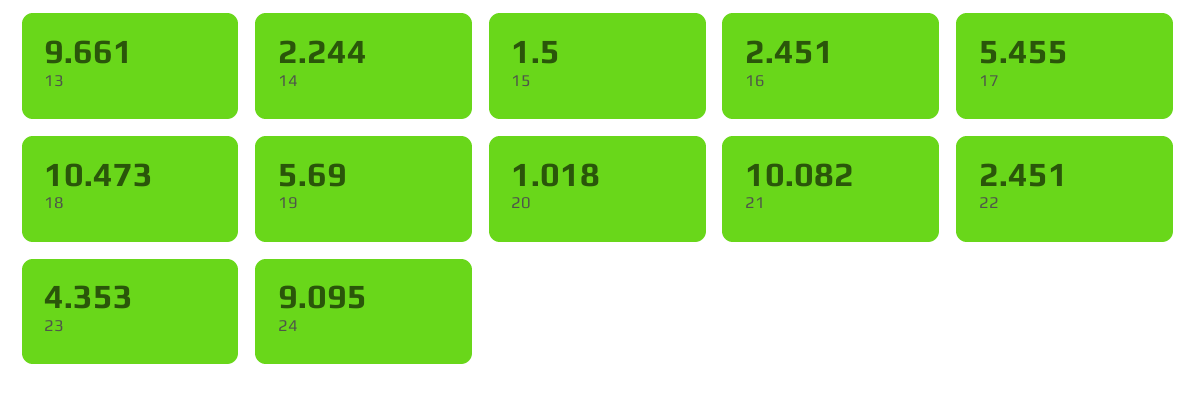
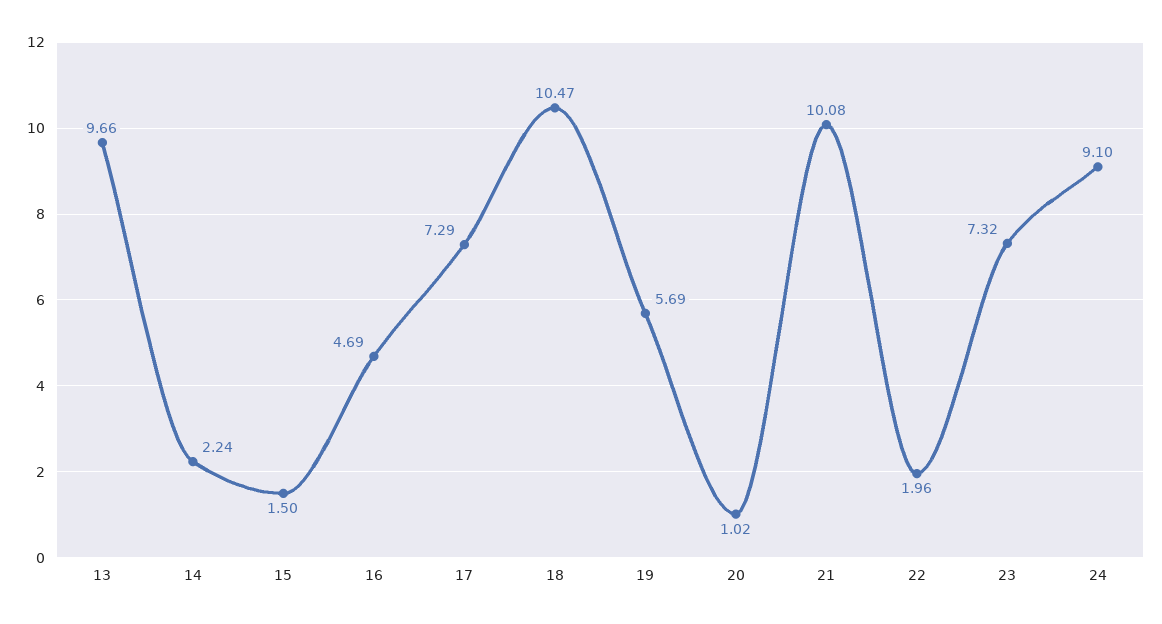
16: 2.451 -> 4.69
17: 5.455 -> 7.29
22: 2.451 -> 1.96
23: 4.353 -> 7.32

